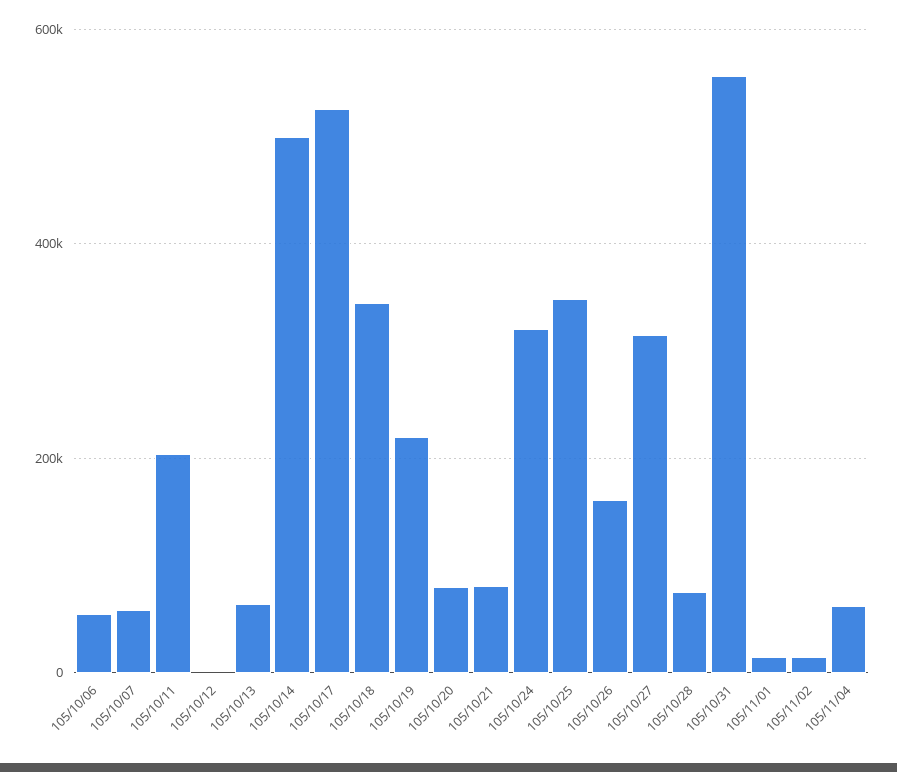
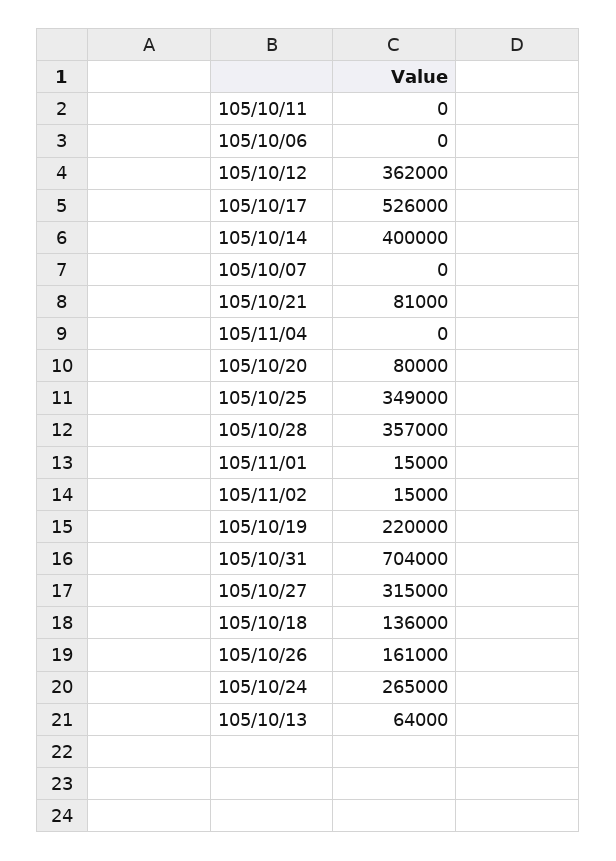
105/10/06: 60000 -> 0
105/10/07: 60000 -> 0
105/10/11: 200000 -> 0
105/10/12: 0 -> 362000
105/10/14: 500000 -> 400000
105/10/18: 340000 -> 136000
105/10/24: 320000 -> 265000
105/10/28: 80000 -> 357000
105/10/31: 560000 -> 704000
105/11/04: 60000 -> 0

